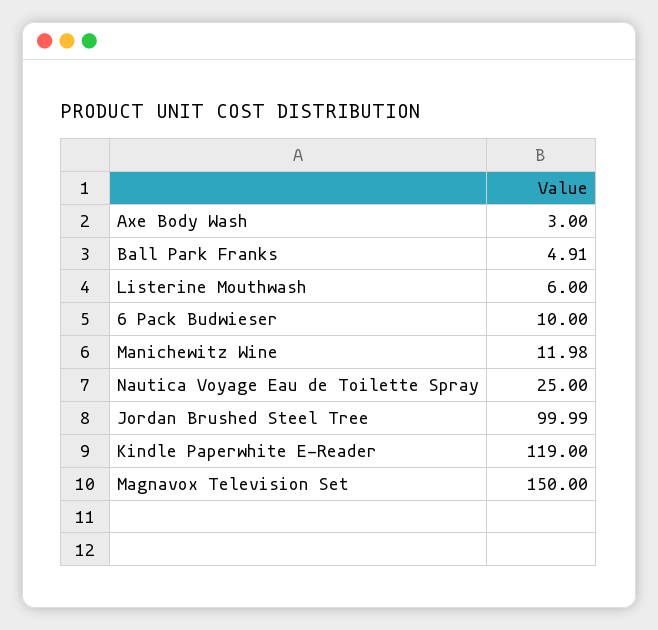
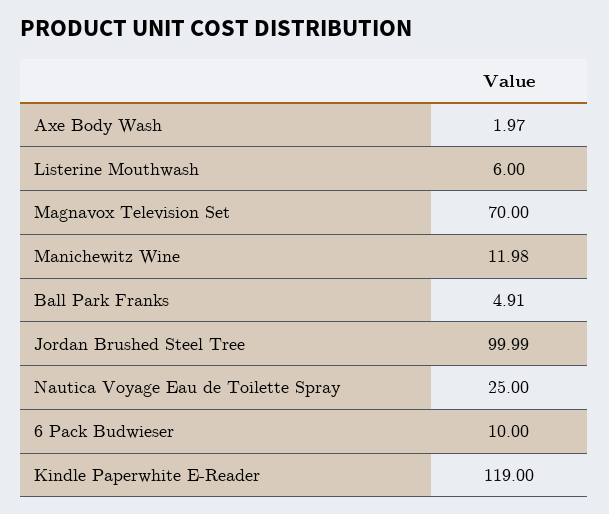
Axe Body Wash: 3 -> 1.97
Magnavox Television Set: 150 -> 70

